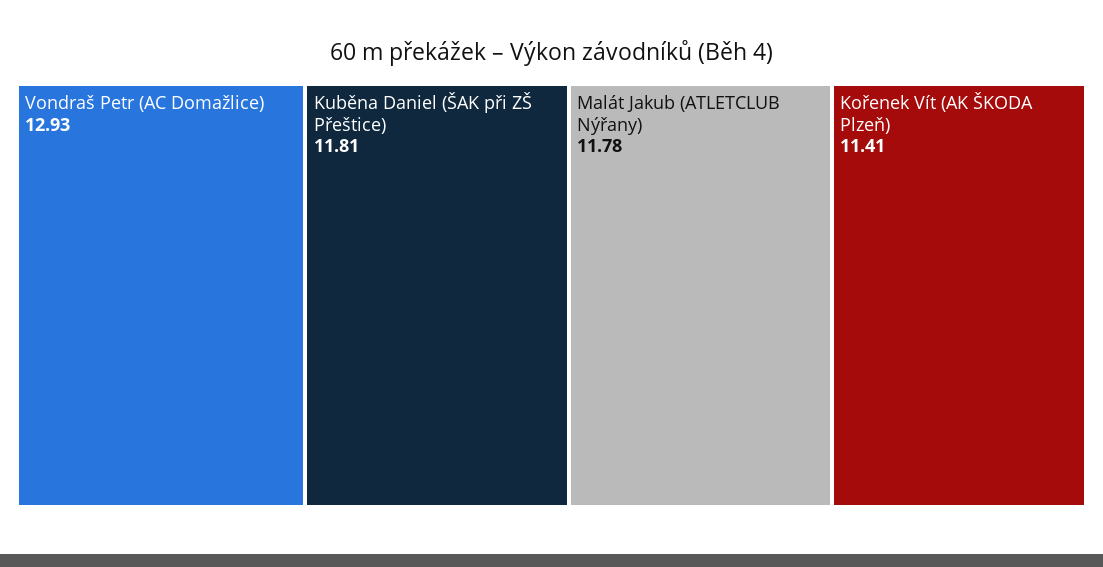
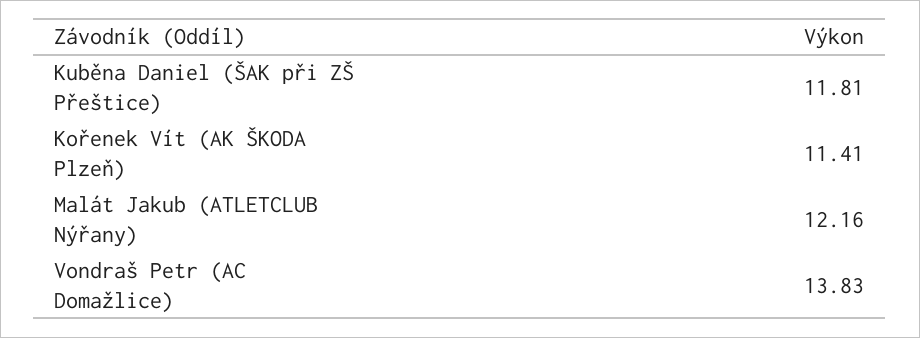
Vondraš Petr (AC Domažlice): 12.93 -> 13.83
Malát Jakub (ATLETCLUB Nýřany): 11.78 -> 12.16

